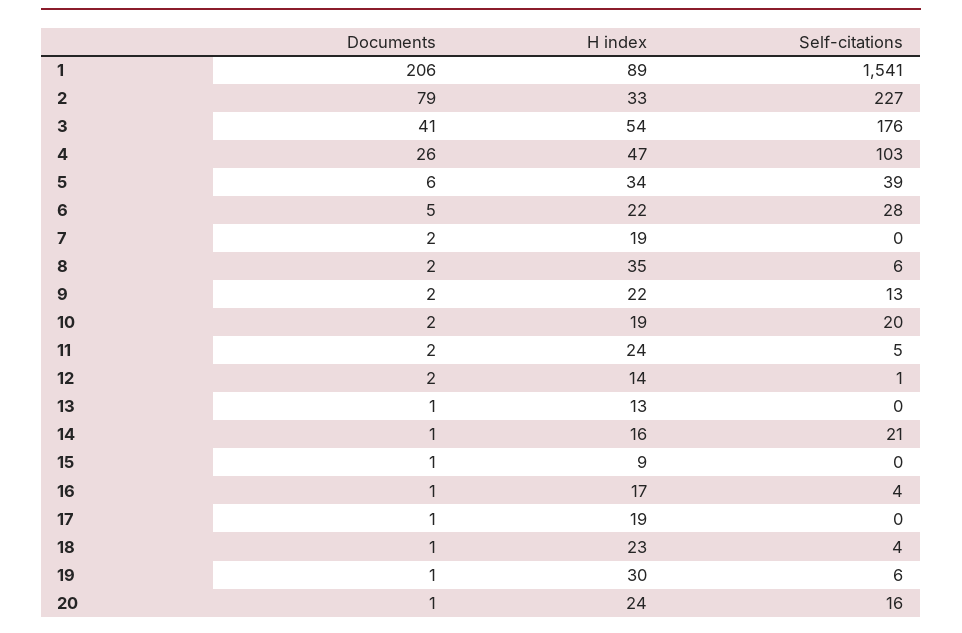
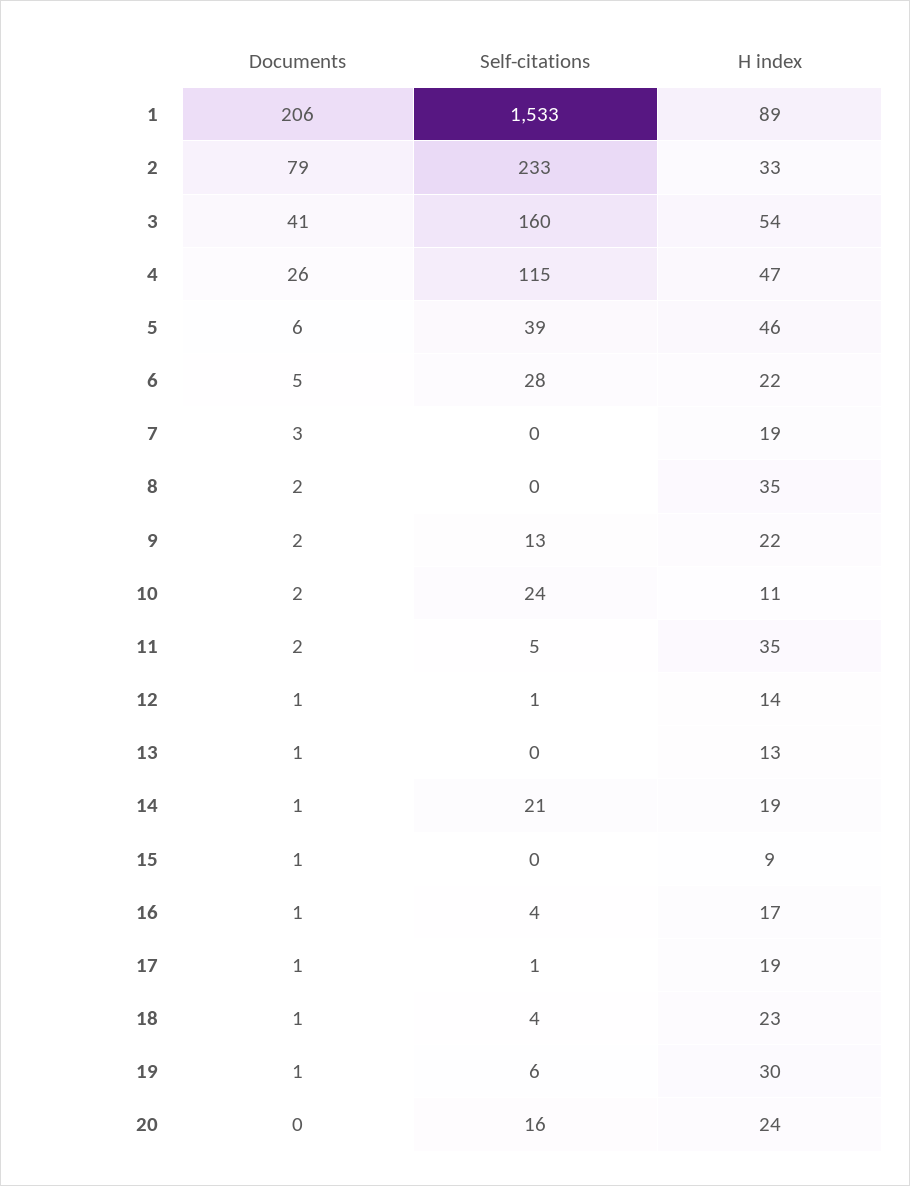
Self-citations, 1: 1541 -> 1533
Self-citations, 2: 227 -> 233
Self-citations, 3: 176 -> 160
Self-citations, 4: 103 -> 115
H index, 5: 34 -> 46
Documents, 7: 2 -> 3
Self-citations, 8: 6 -> 0
H index, 10: 19 -> 11
Self-citations, 10: 20 -> 24
H index, 11: 24 -> 35
Documents, 12: 2 -> 1
H index, 14: 16 -> 19
Self-citations, 17: 0 -> 1
Documents, 20: 1 -> 0

